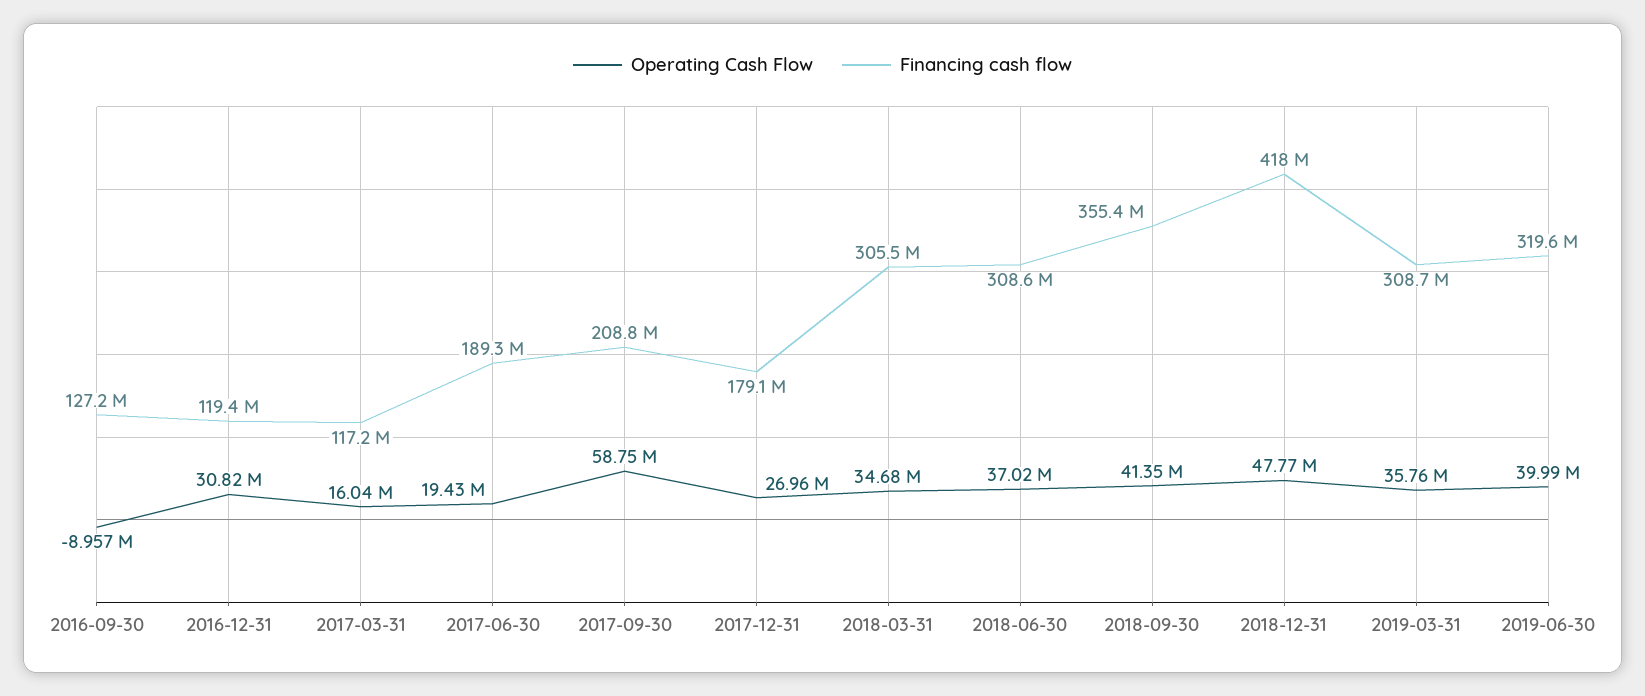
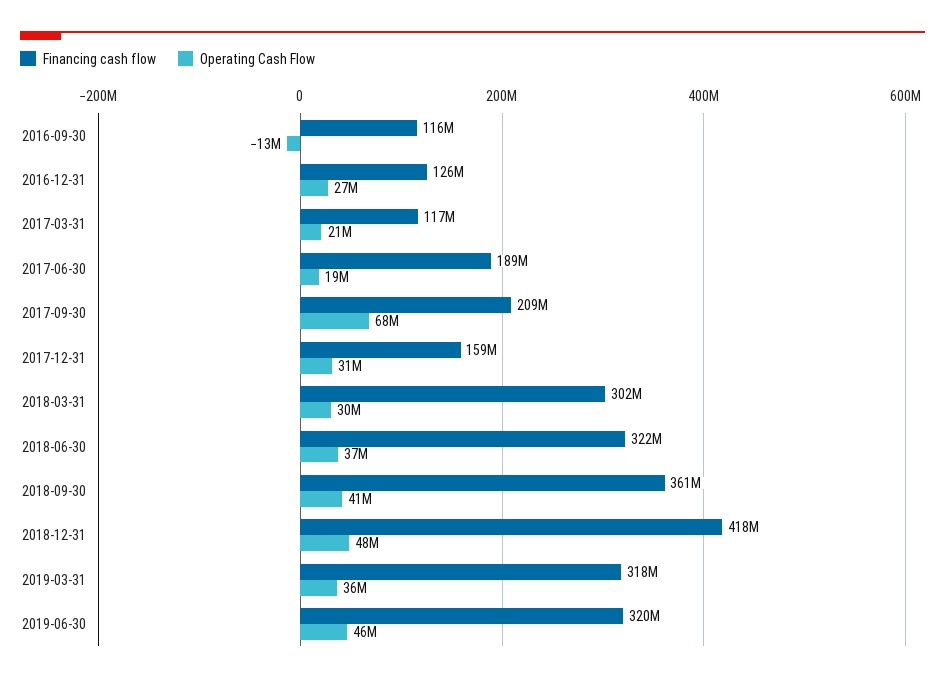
Operating Cash Flow, 2016-09-30: -8957000 -> -13000000
Financing cash flow, 2016-09-30: 127200000 -> 116000000
Operating Cash Flow, 2016-12-31: 30820000 -> 27000000
Financing cash flow, 2016-12-31: 119400000 -> 126000000
Operating Cash Flow, 2017-03-31: 16040000 -> 21000000
Operating Cash Flow, 2017-09-30: 58750000 -> 68000000
Operating Cash Flow, 2017-12-31: 26960000 -> 31000000
Financing cash flow, 2017-12-31: 179100000 -> 159000000
Operating Cash Flow, 2018-03-31: 34680000 -> 30000000
Financing cash flow, 2018-03-31: 305500000 -> 302000000
Financing cash flow, 2018-06-30: 308600000 -> 322000000
Financing cash flow, 2018-09-30: 355400000 -> 361000000
Financing cash flow, 2019-03-31: 308700000 -> 318000000
Operating Cash Flow, 2019-06-30: 39990000 -> 46000000

